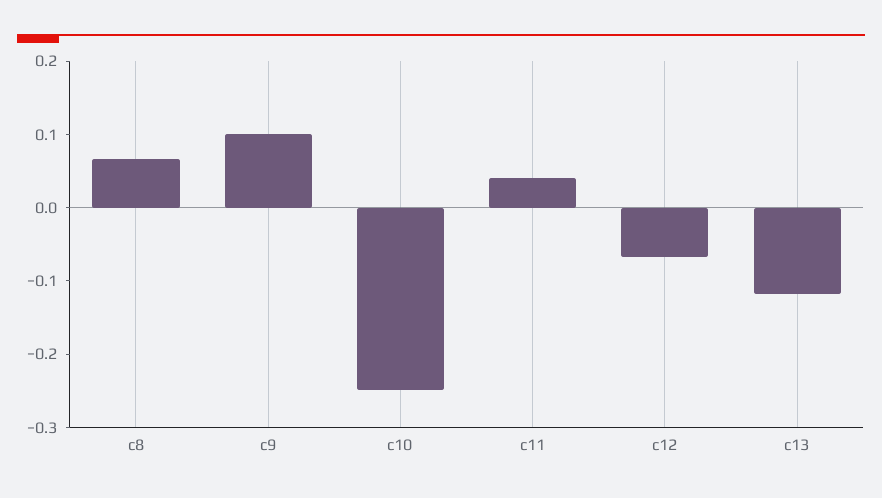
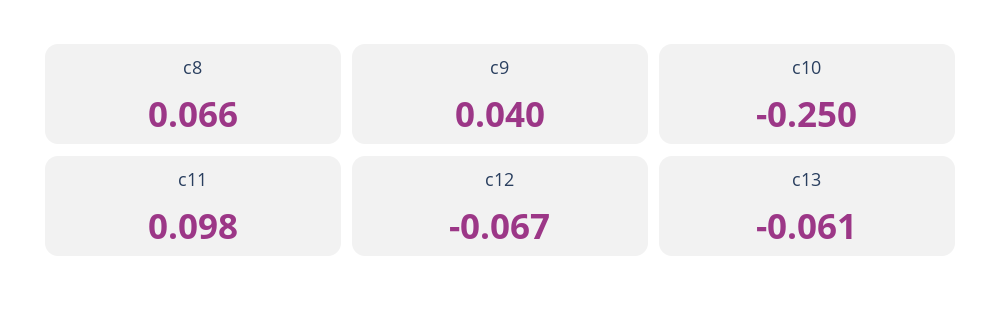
c9: 0.1 -> 0.04
c11: 0.04 -> 0.098
c13: -0.12 -> -0.061

